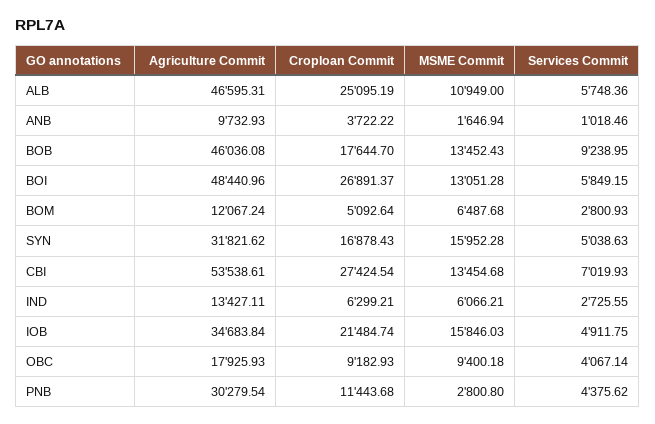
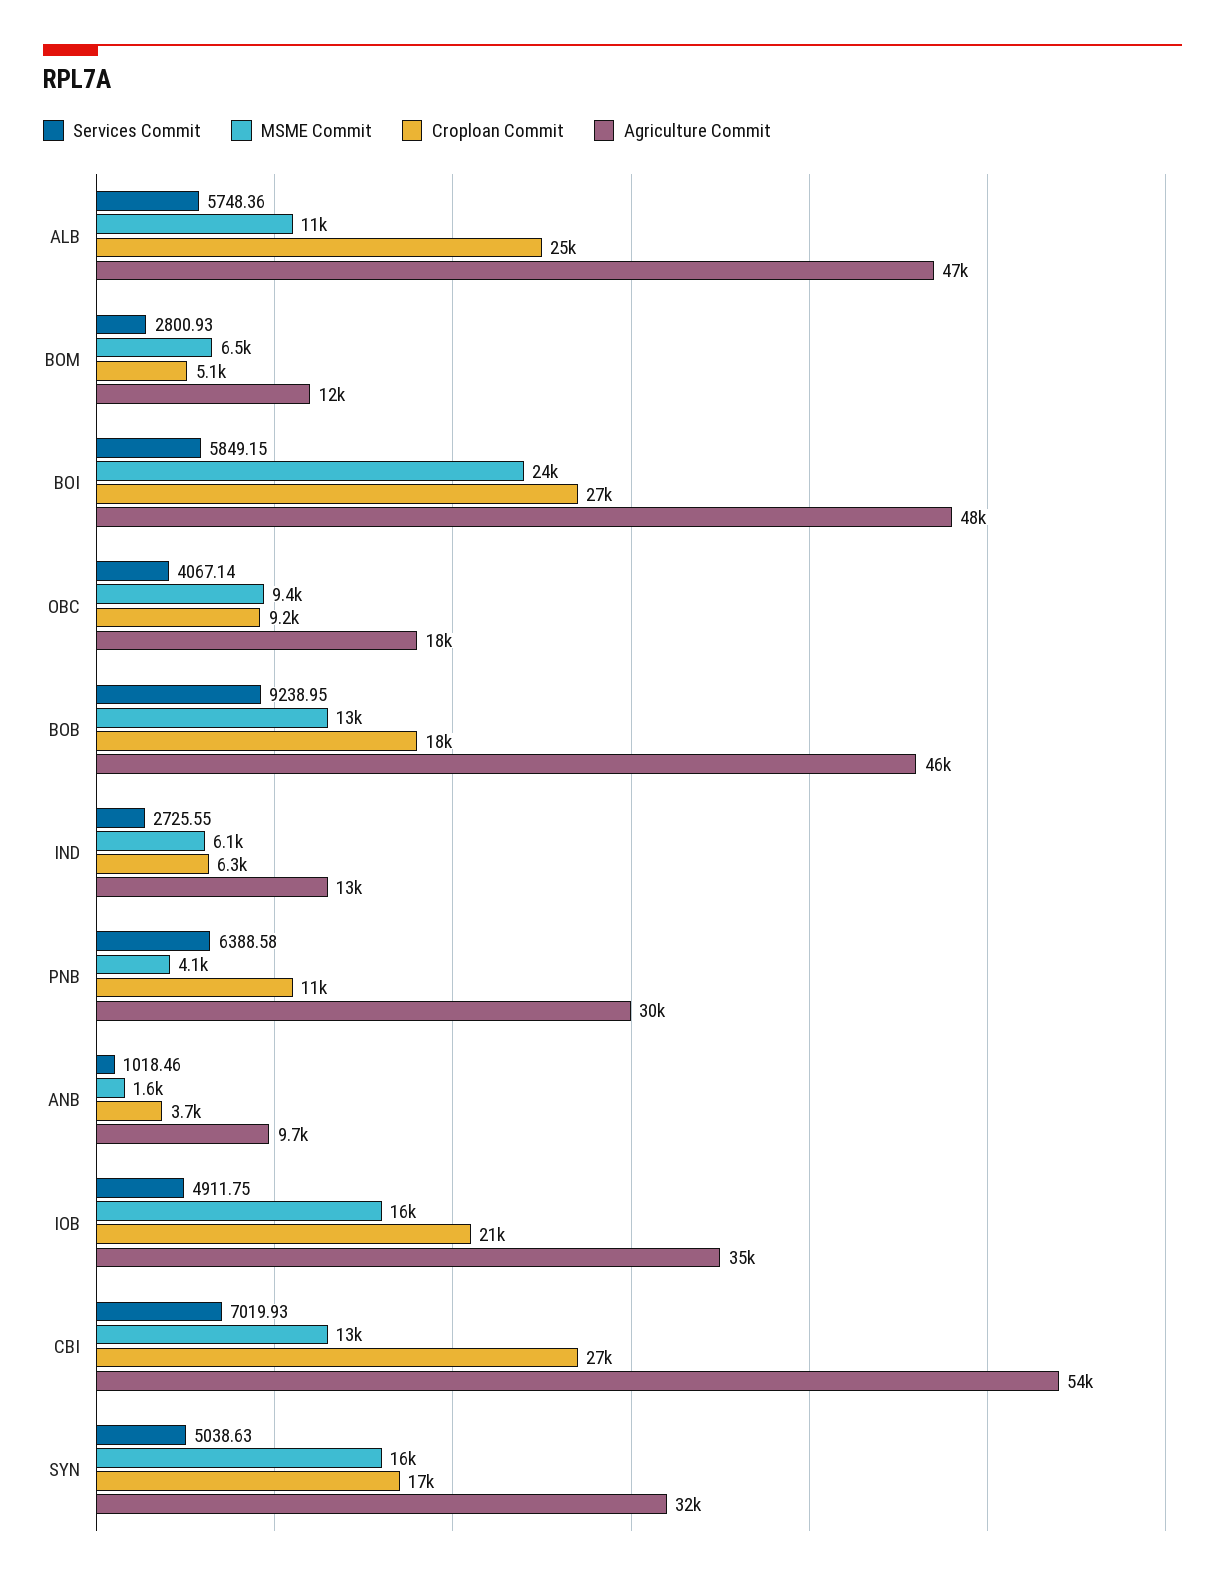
MSME Commit, BOI: 13051.28 -> 24000
MSME Commit, PNB: 2800.8 -> 4100
Services Commit, PNB: 4375.62 -> 6388.58

